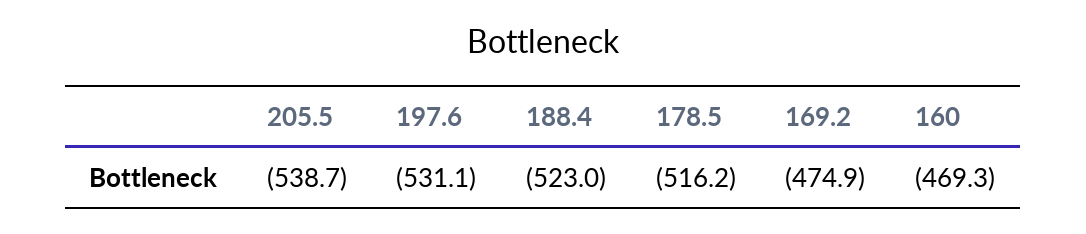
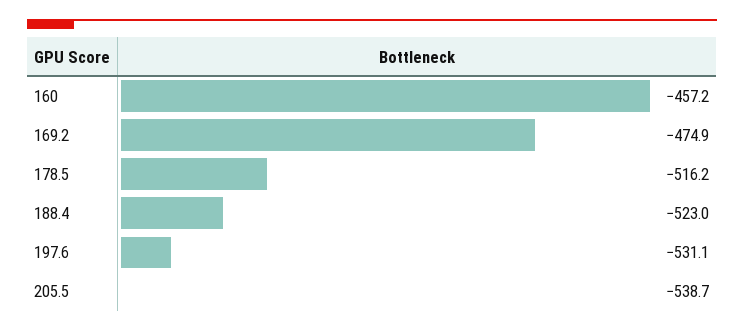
160: -469.3 -> -457.2

